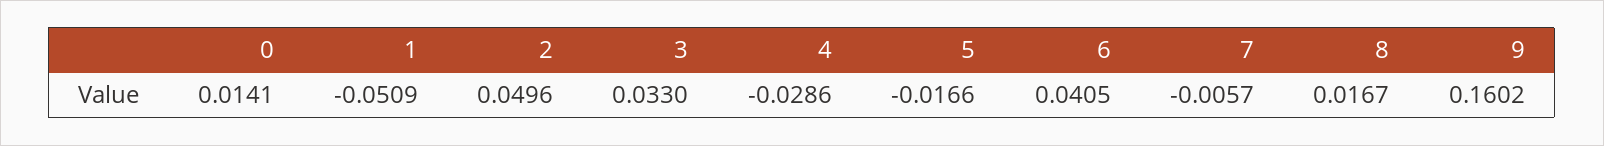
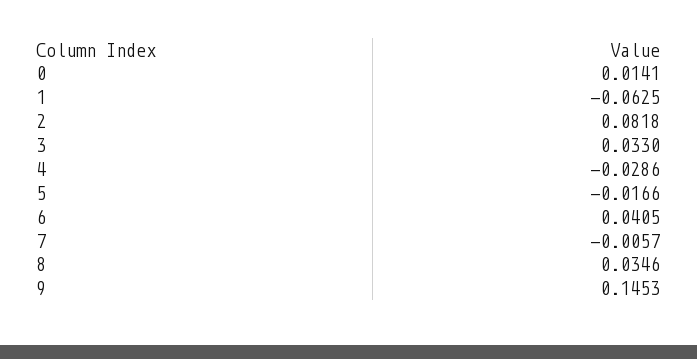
1: -0.0509 -> -0.0625
2: 0.0496 -> 0.0818
8: 0.0167 -> 0.0346
9: 0.1602 -> 0.1453

